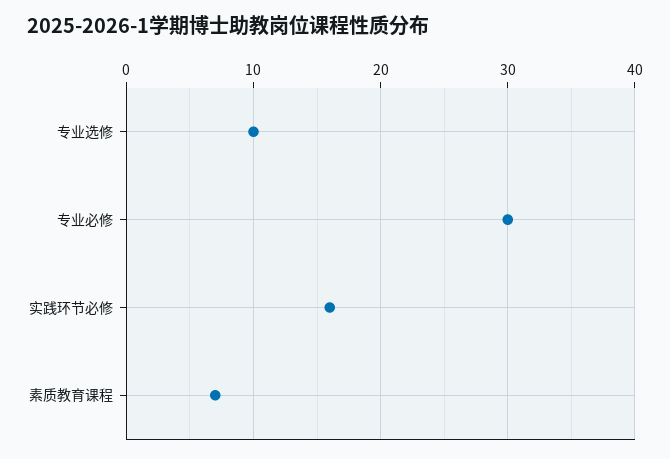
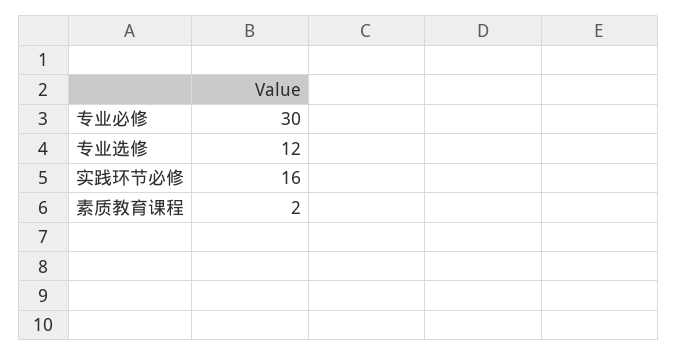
专业选修: 10 -> 12
素质教育课程: 7 -> 2

